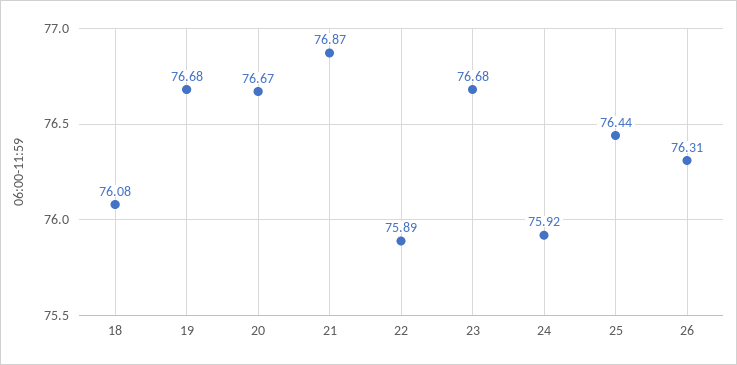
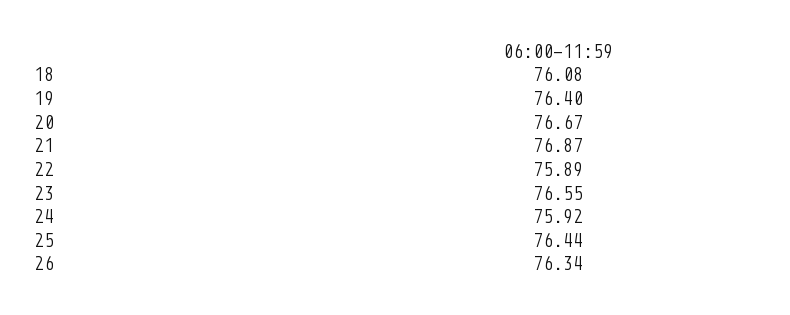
19: 76.68 -> 76.4
23: 76.68 -> 76.55
26: 76.31 -> 76.34

